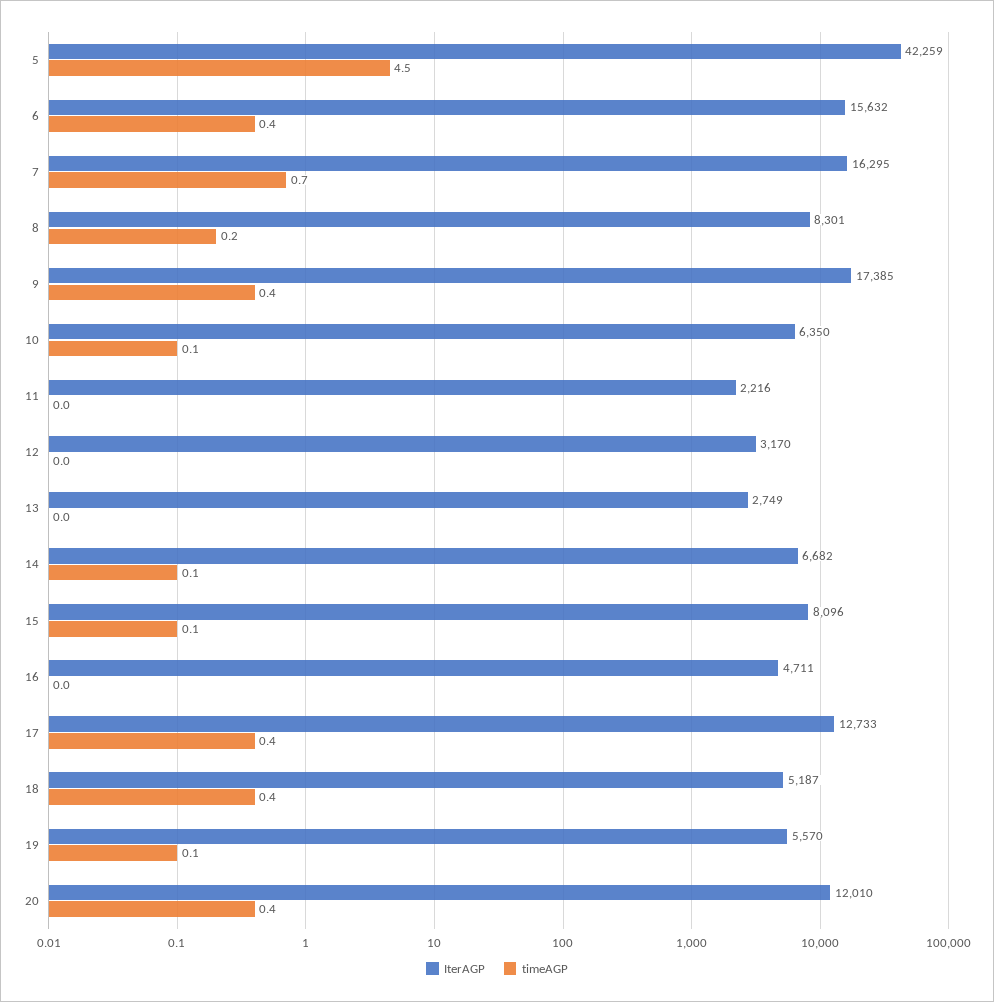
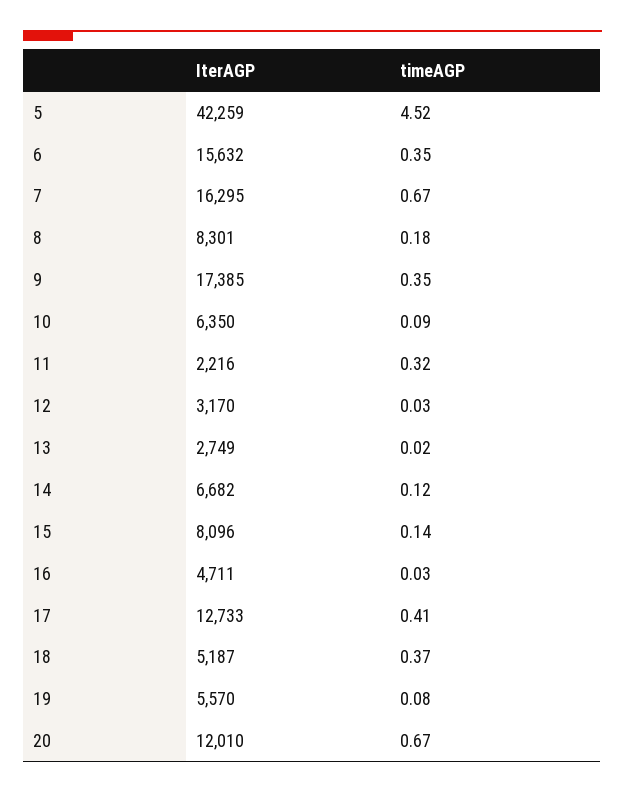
timeAGP, 11: 0 -> 0.32
timeAGP, 20: 0.4 -> 0.67

